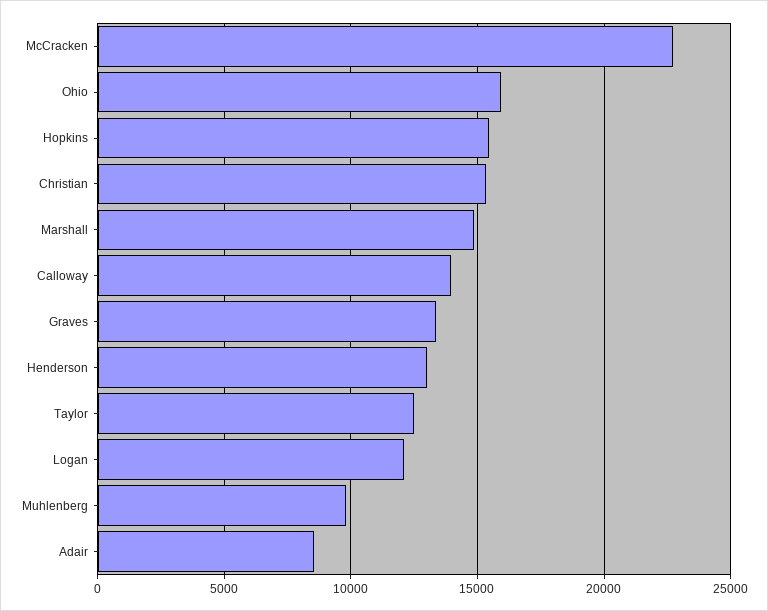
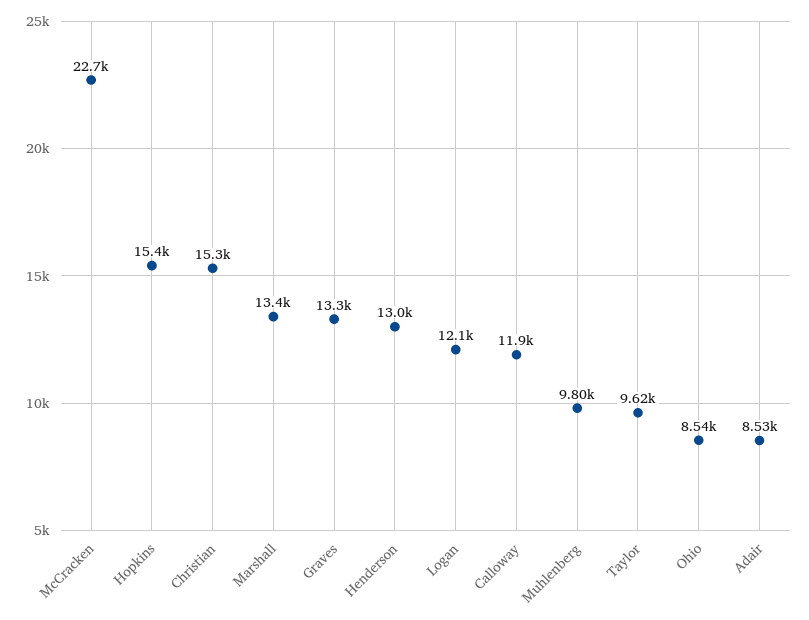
Ohio: 16000 -> 8540
Marshall: 15000 -> 13400
Calloway: 14000 -> 11900
Taylor: 12500 -> 9620

